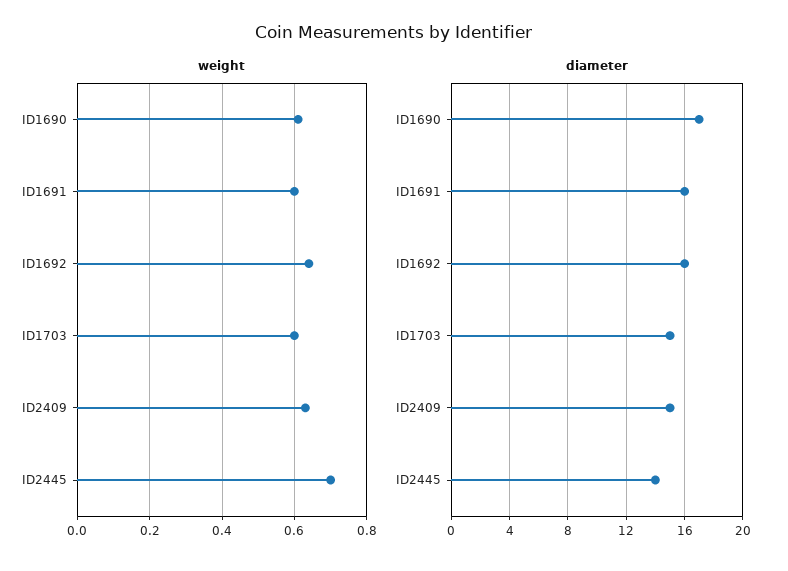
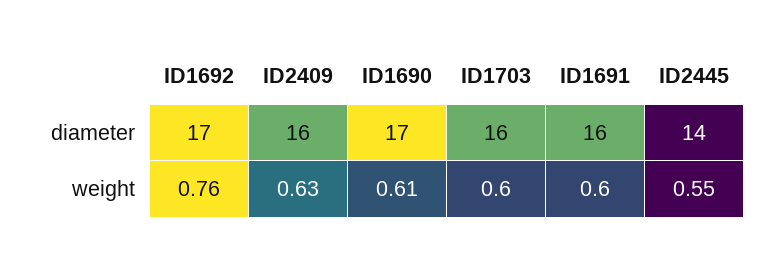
weight, ID1692: 0.65 -> 0.76
weight, ID2445: 0.7 -> 0.55
diameter, ID1692: 16 -> 17
diameter, ID1703: 15 -> 16
diameter, ID2409: 15 -> 16

